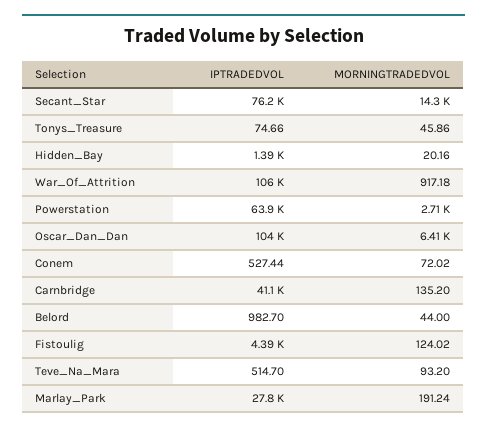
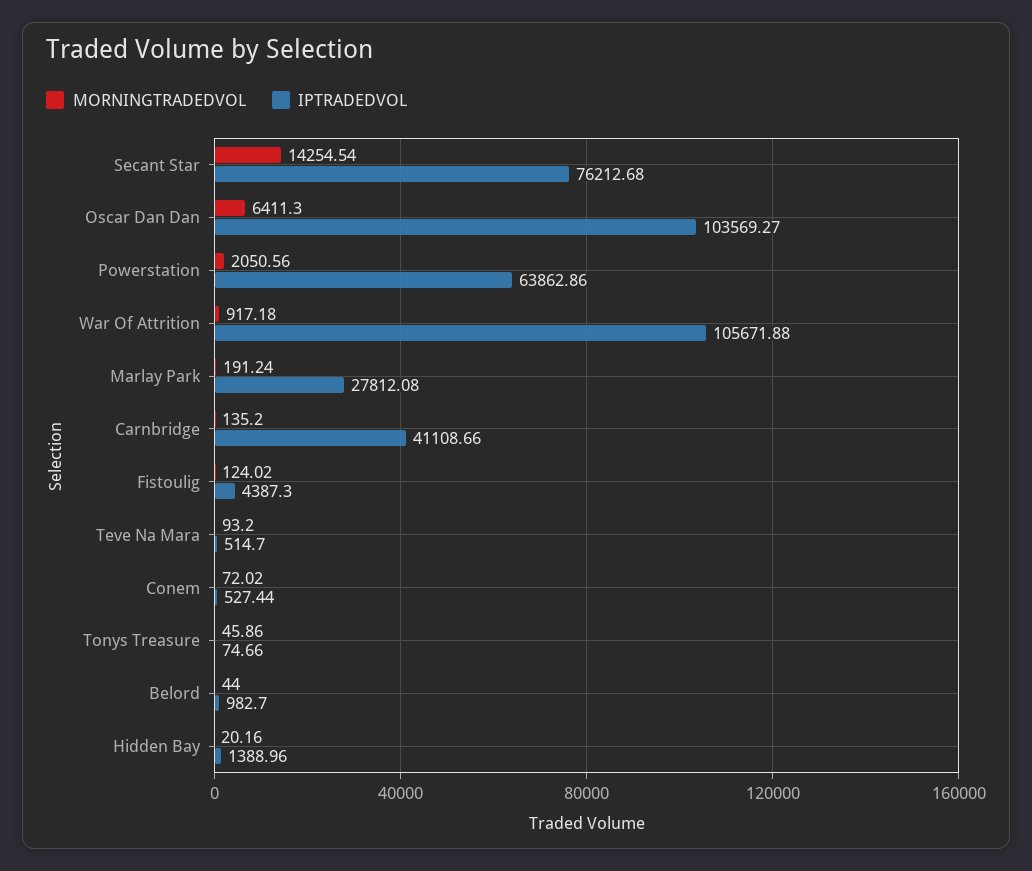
MORNINGTRADEDVOL, Powerstation: 2710 -> 2050.56

